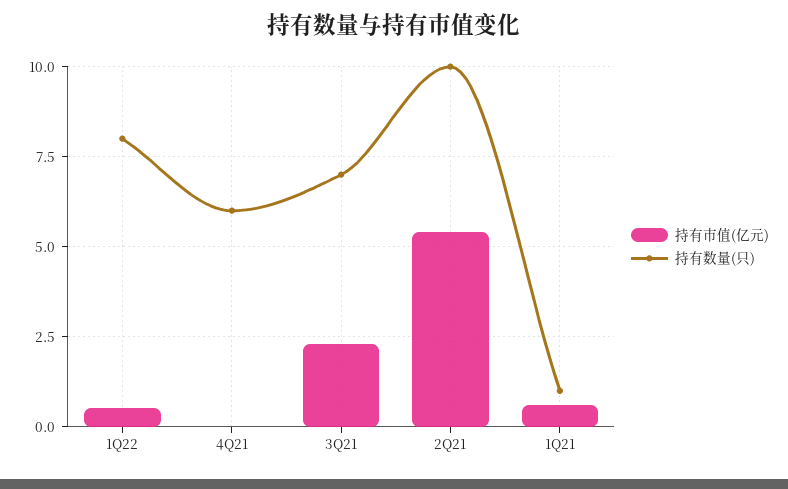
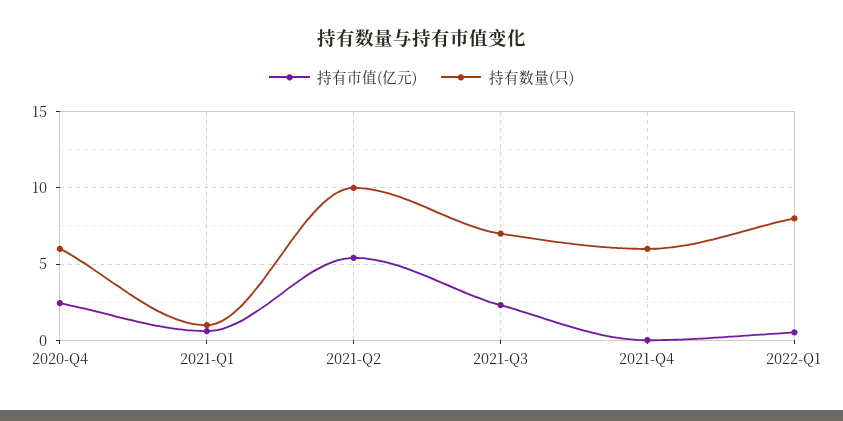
持有市值(亿元), 2020-Q4: none -> 2.5
持有数量(只), 2020-Q4: none -> 6

